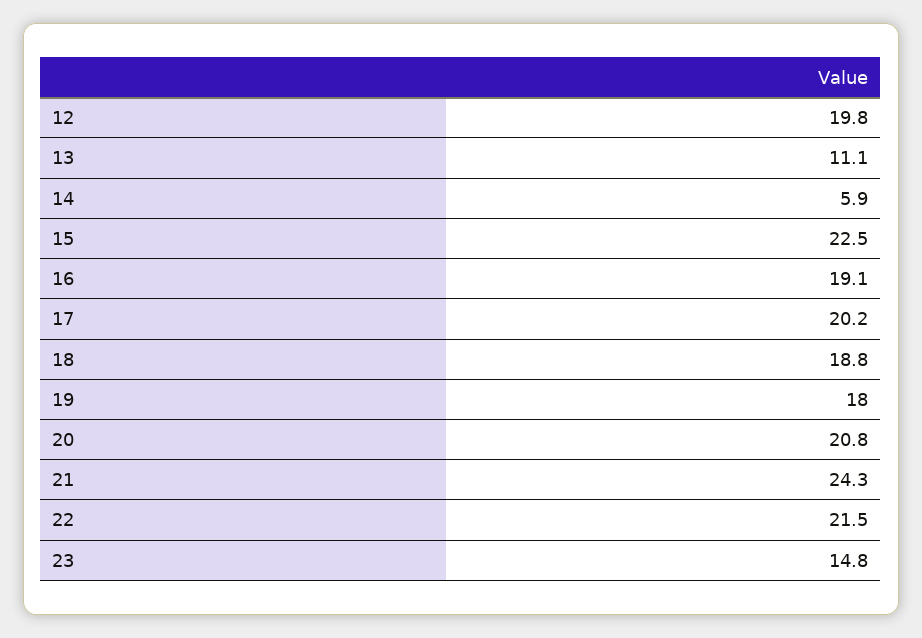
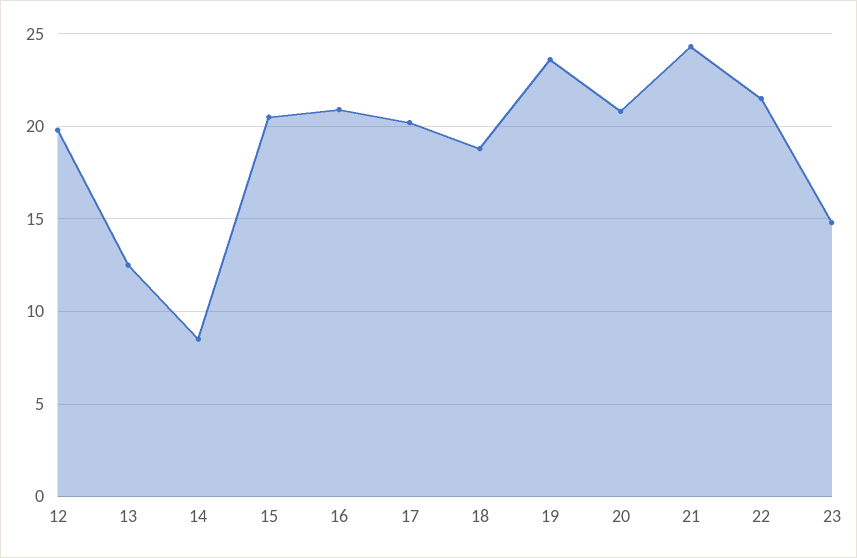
13: 11.1 -> 12.5
14: 5.9 -> 8.5
15: 22.5 -> 20.5
16: 19.1 -> 21
19: 18 -> 23.5

